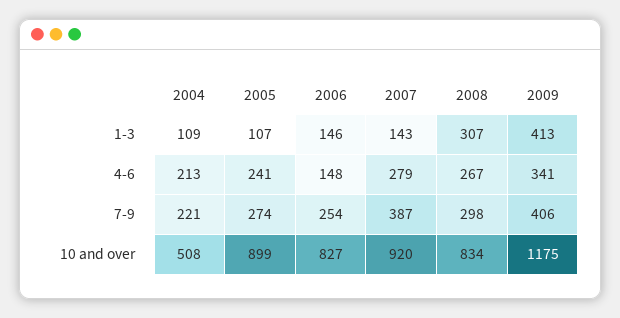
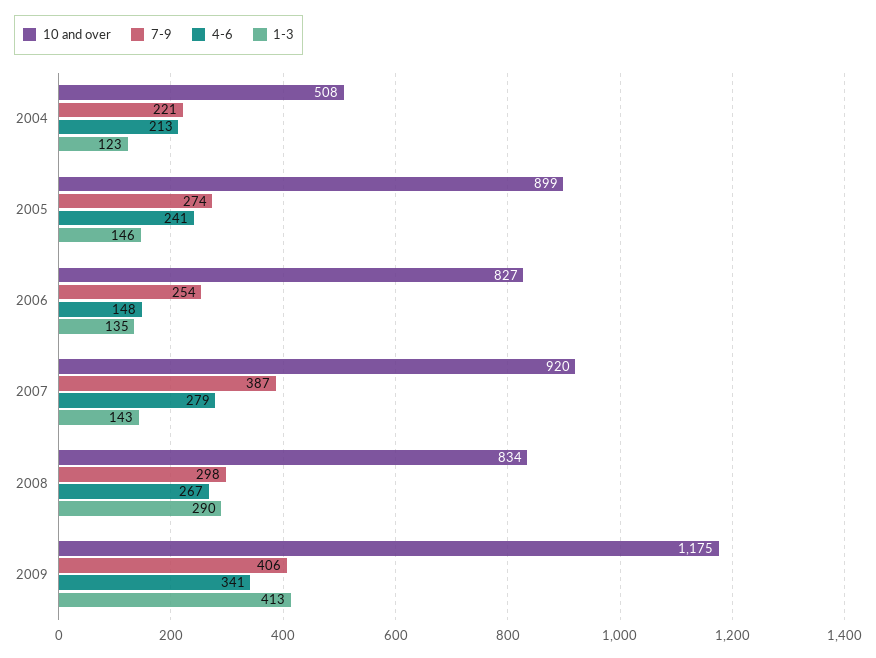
1-3, 2004: 109 -> 123
1-3, 2005: 107 -> 146
1-3, 2006: 146 -> 135
1-3, 2008: 307 -> 290

